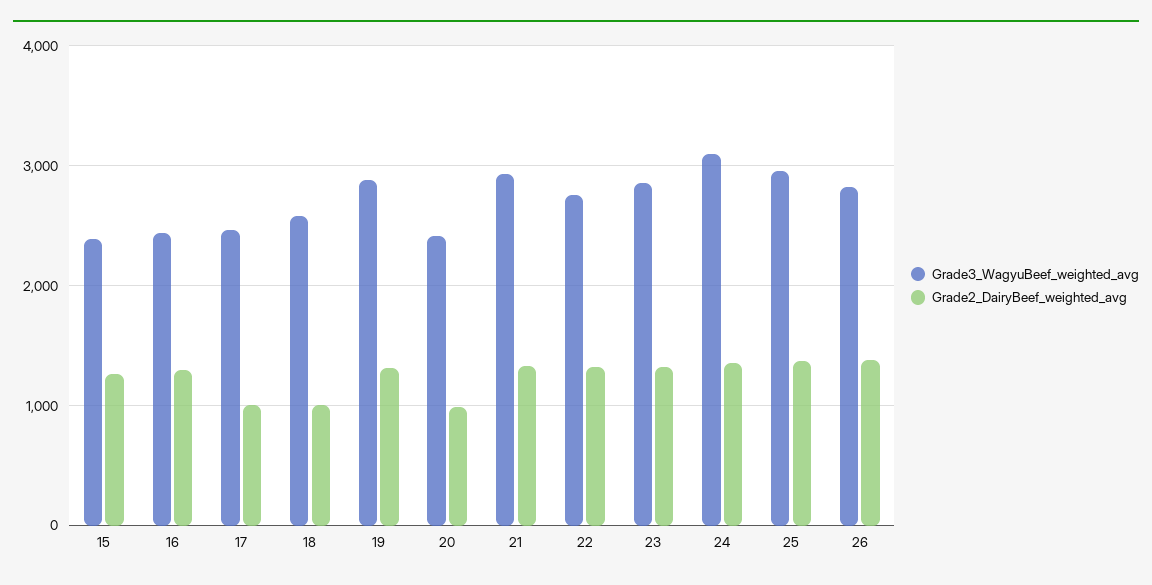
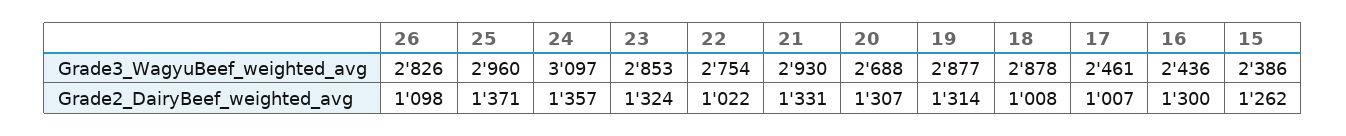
Grade3_WagyuBeef_weighted_avg, 18: 2600 -> 2878
Grade3_WagyuBeef_weighted_avg, 20: 2400 -> 2688
Grade2_DairyBeef_weighted_avg, 20: 1000 -> 1307
Grade2_DairyBeef_weighted_avg, 22: 1300 -> 1022
Grade2_DairyBeef_weighted_avg, 26: 1400 -> 1098

